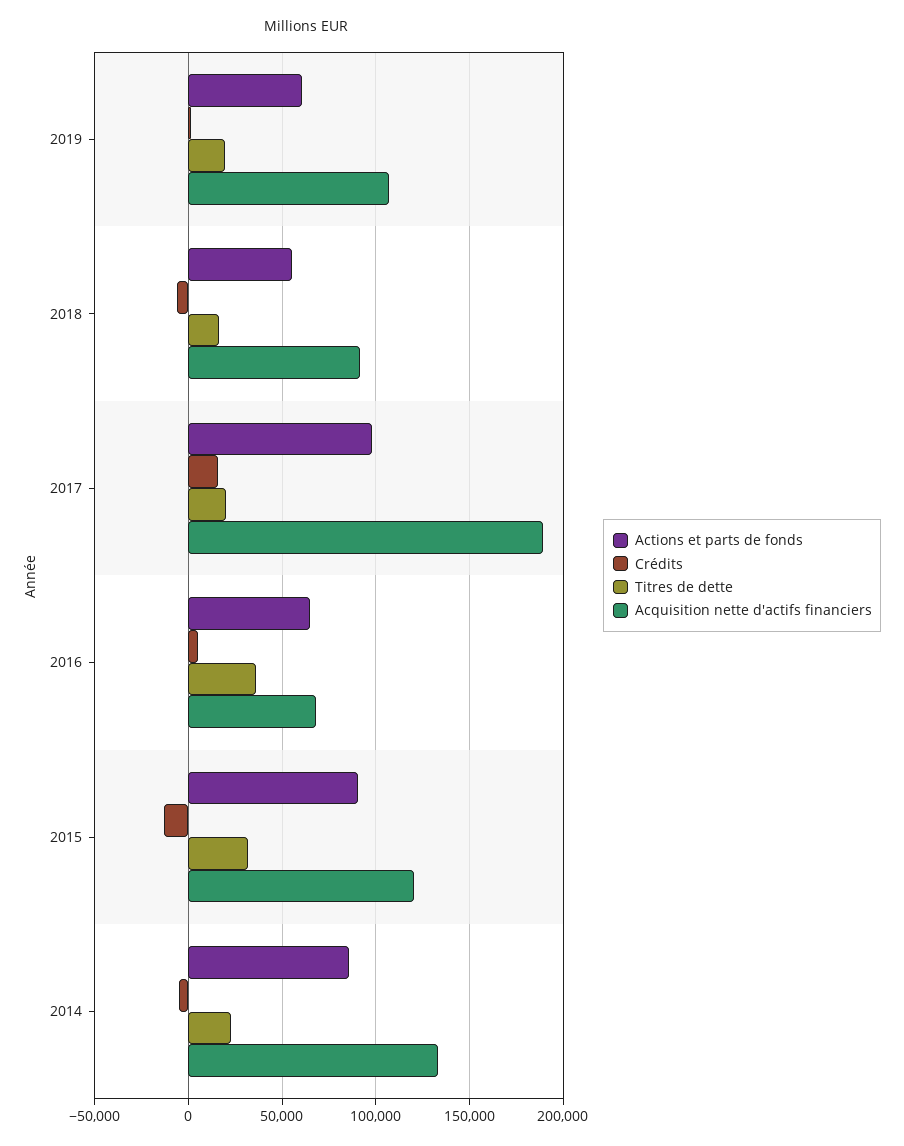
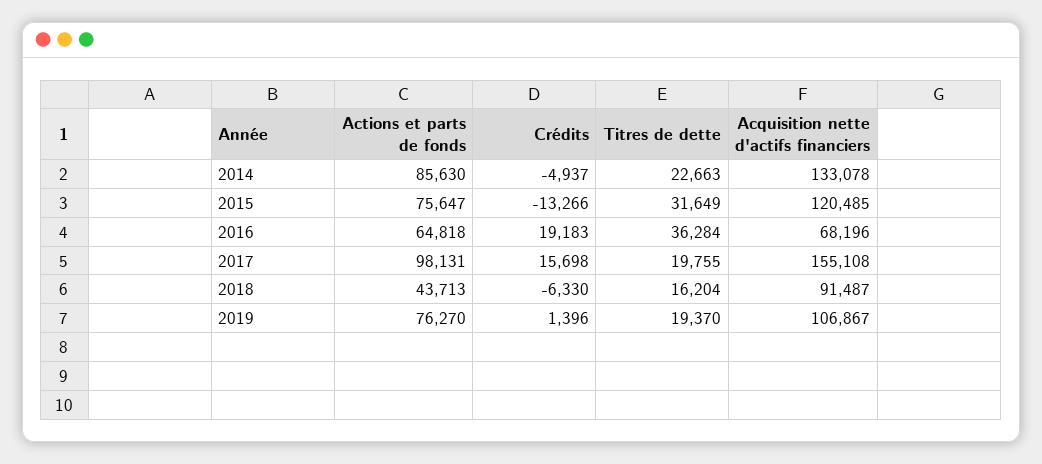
Actions et parts de fonds, 2019: 60000 -> 76270
Actions et parts de fonds, 2018: 55000 -> 43713
Acquisition nette d'actifs financiers, 2017: 190000 -> 155108
Crédits, 2016: 5000 -> 19183
Actions et parts de fonds, 2015: 90000 -> 75647

